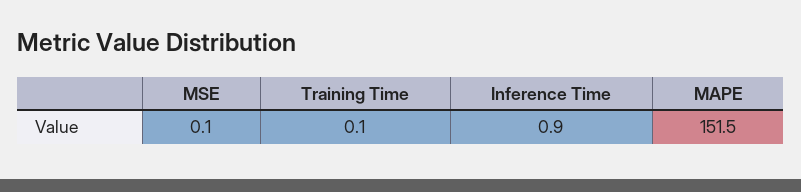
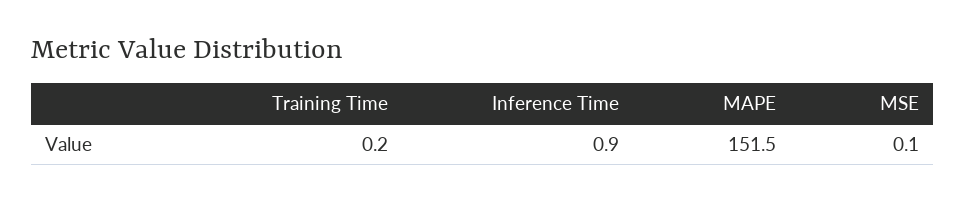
Training Time: 0.1 -> 0.2

